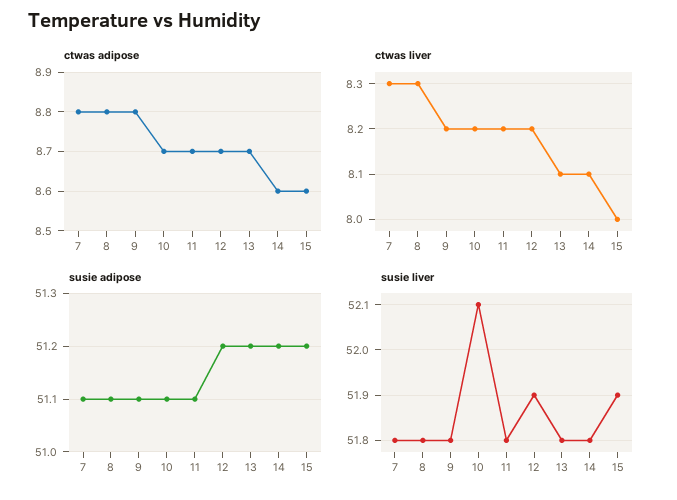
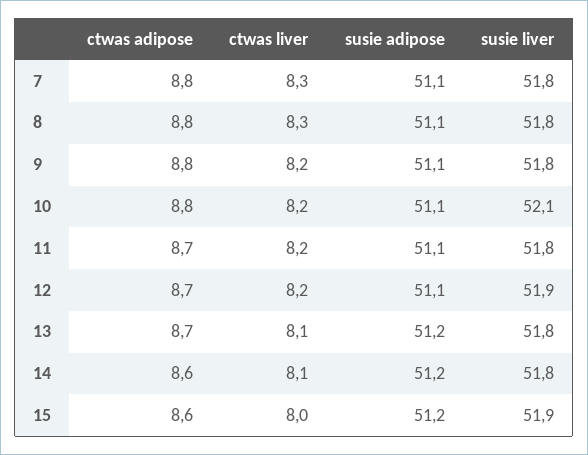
ctwas adipose, 10: 8.7 -> 8.8
susie adipose, 12: 51.2 -> 51.1

